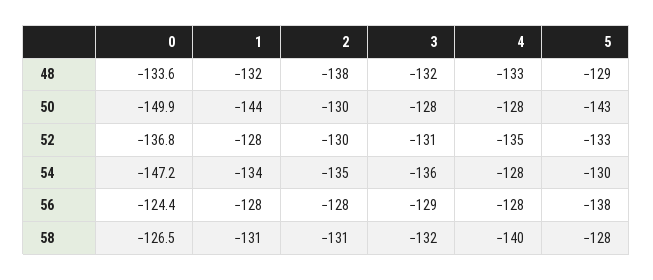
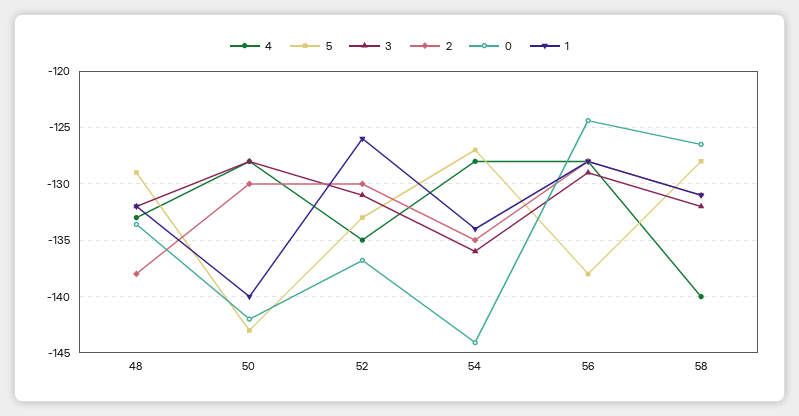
0, 50: -149.9 -> -142
1, 50: -144 -> -140
1, 52: -128 -> -126
0, 54: -147.2 -> -144
5, 54: -130 -> -127

